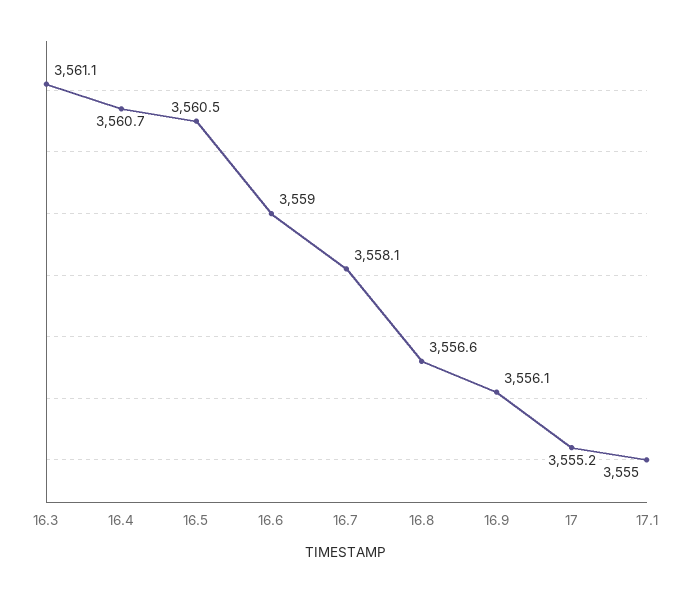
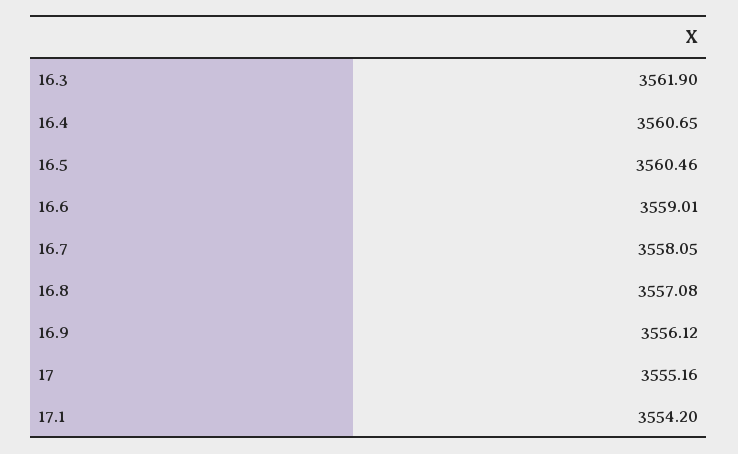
16.3: 3561.1 -> 3561.9
16.8: 3556.6 -> 3557.08
17.1: 3555 -> 3554.2

